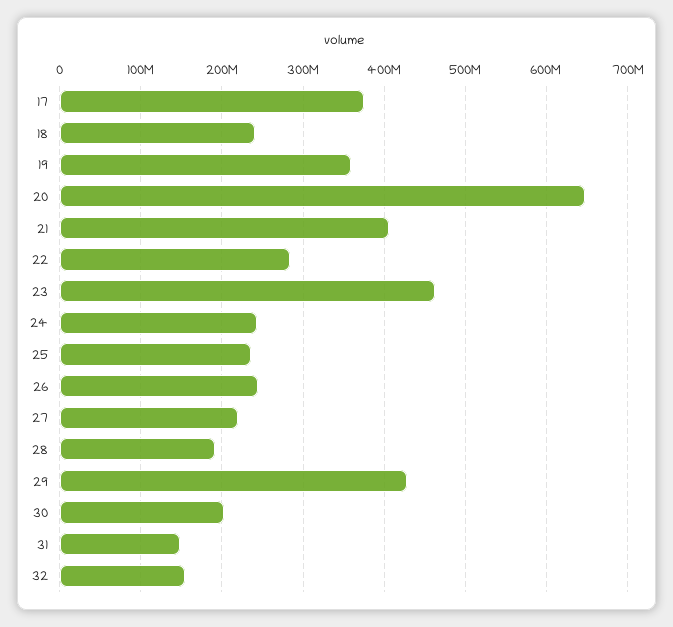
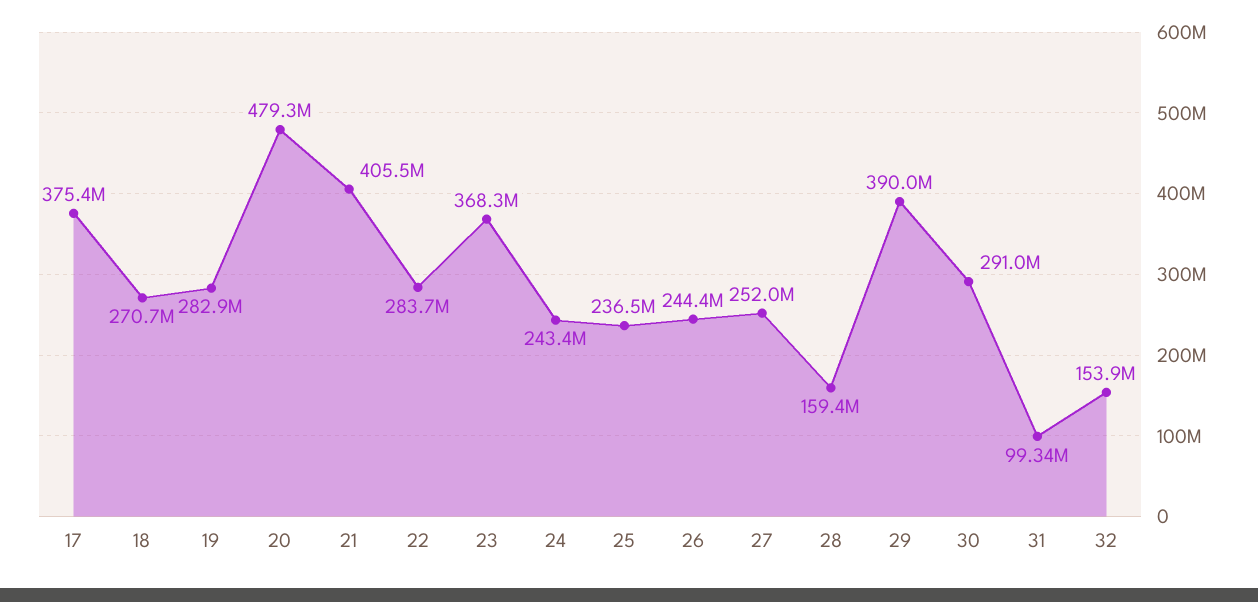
18: 240000000 -> 270700000
19: 360000000 -> 282900000
20: 650000000 -> 479300000
23: 460000000 -> 368300000
27: 220000000 -> 252000000
28: 190000000 -> 159400000
29: 430000000 -> 390000000
30: 200000000 -> 291000000
31: 150000000 -> 99340000

